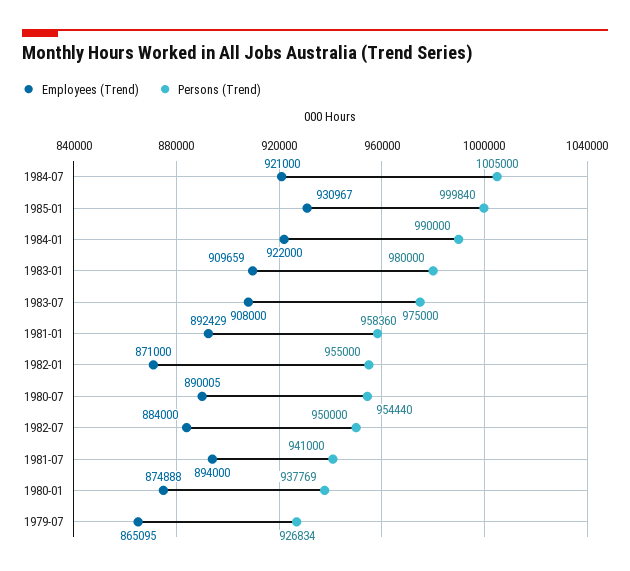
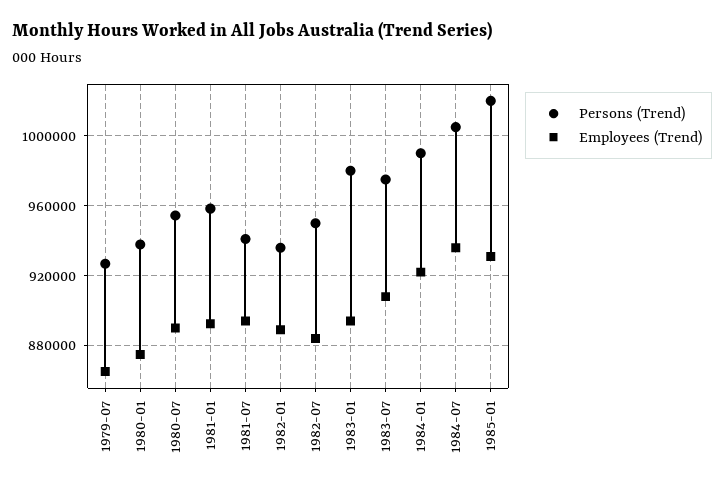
Employees (Trend), 1984-07: 921000 -> 935000
Persons (Trend), 1985-01: 999840 -> 1020000
Employees (Trend), 1983-01: 909659 -> 895000
Employees (Trend), 1982-01: 871000 -> 890000
Persons (Trend), 1982-01: 955000 -> 935000

